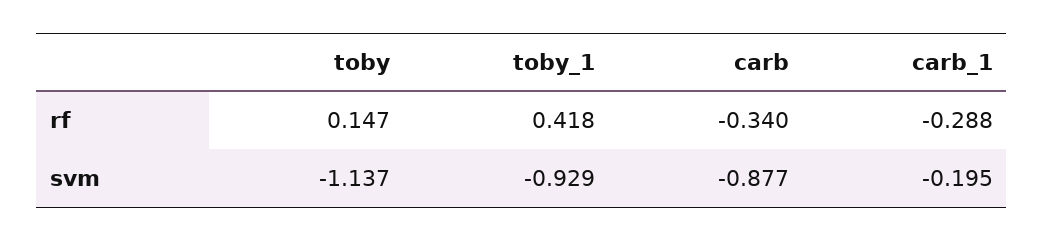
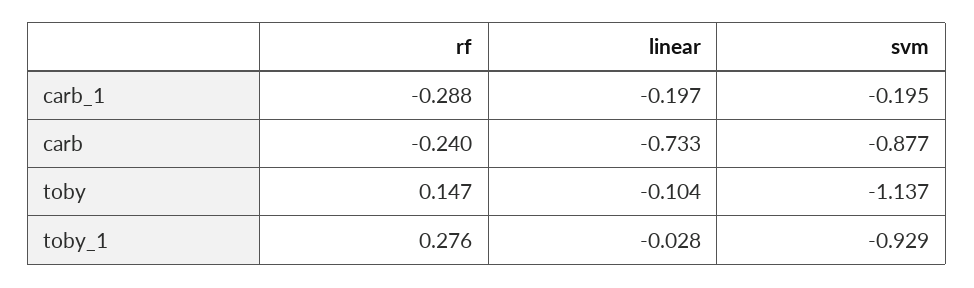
toby_1, rf: 0.418 -> 0.276
carb, rf: -0.34 -> -0.24
carb_1, linear: none -> -0.197
carb, linear: none -> -0.733
toby, linear: none -> -0.104
toby_1, linear: none -> -0.028

